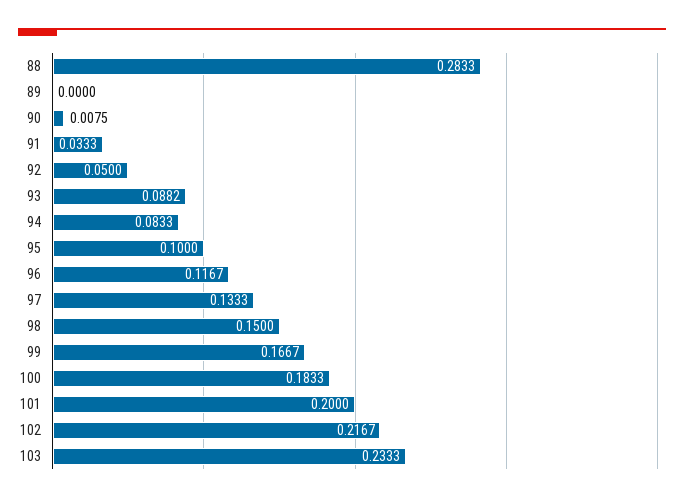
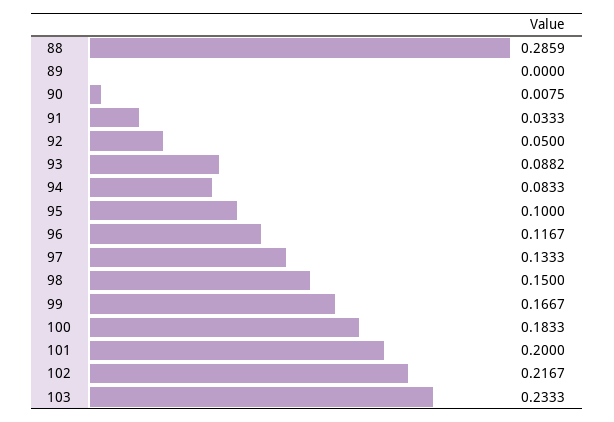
88: 0.2833 -> 0.2859

